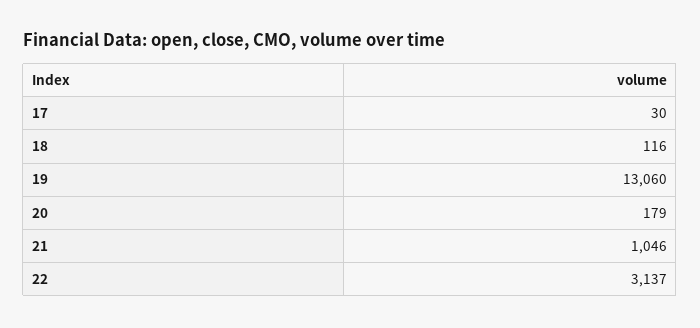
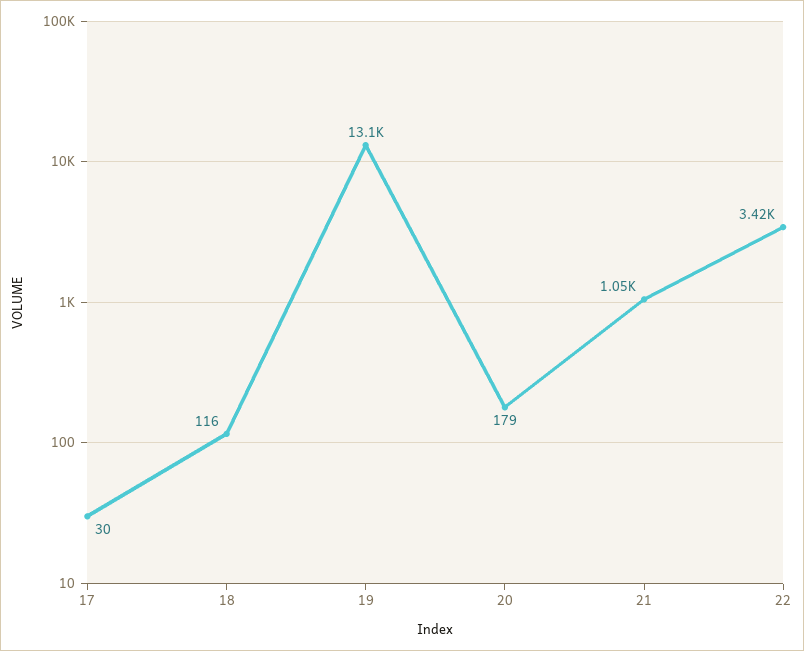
22: 3137 -> 3420

